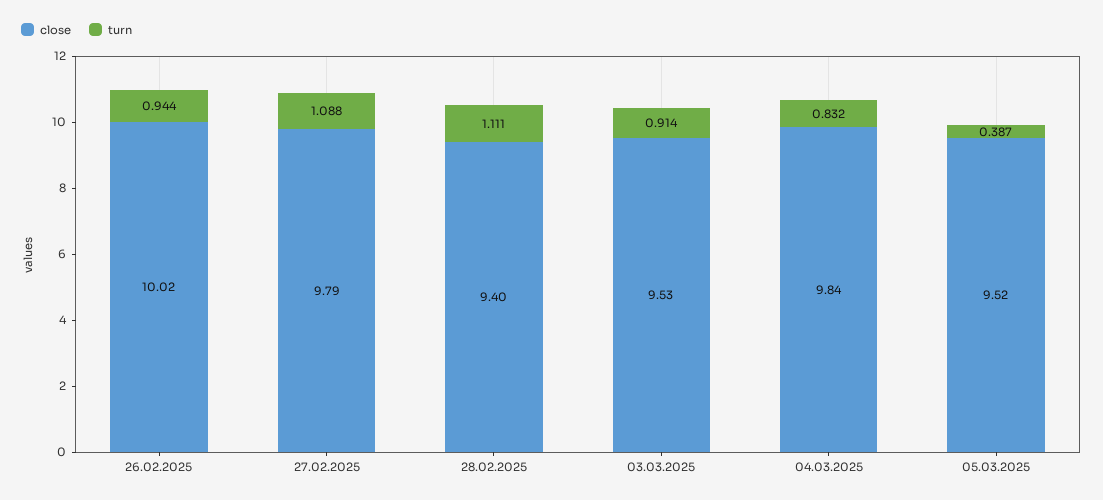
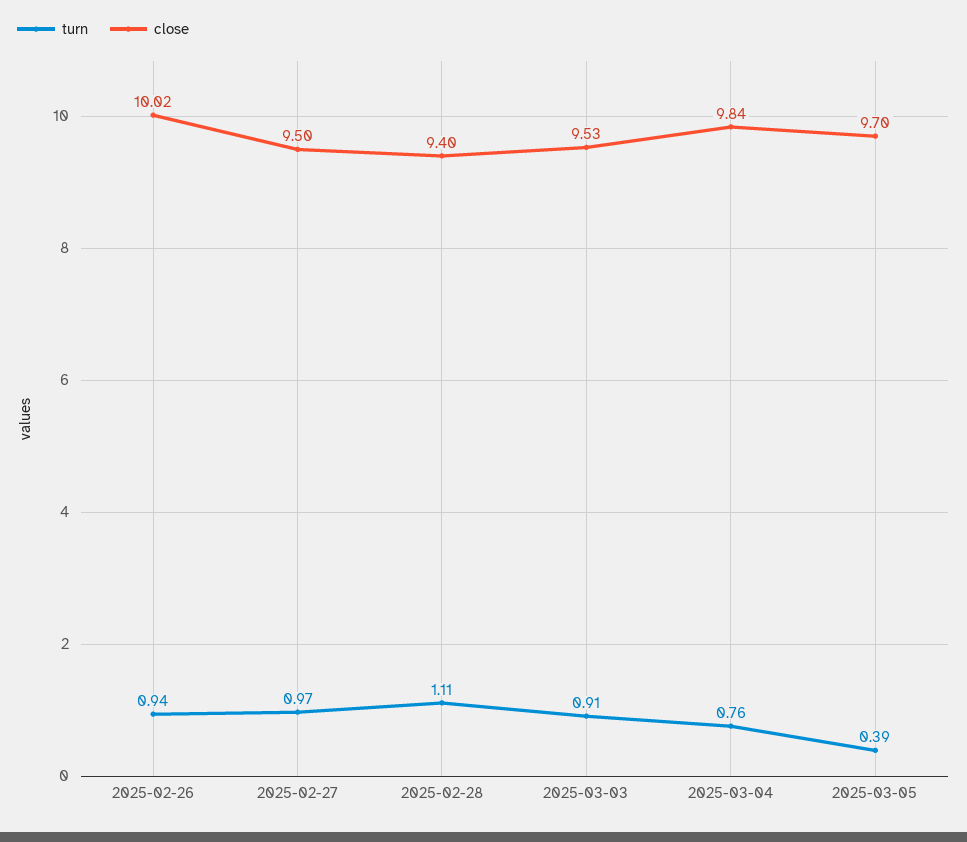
close, 27.02.2025: 9.79 -> 9.5
turn, 27.02.2025: 1.088 -> 0.97
turn, 04.03.2025: 0.832 -> 0.76
close, 05.03.2025: 9.52 -> 9.7

